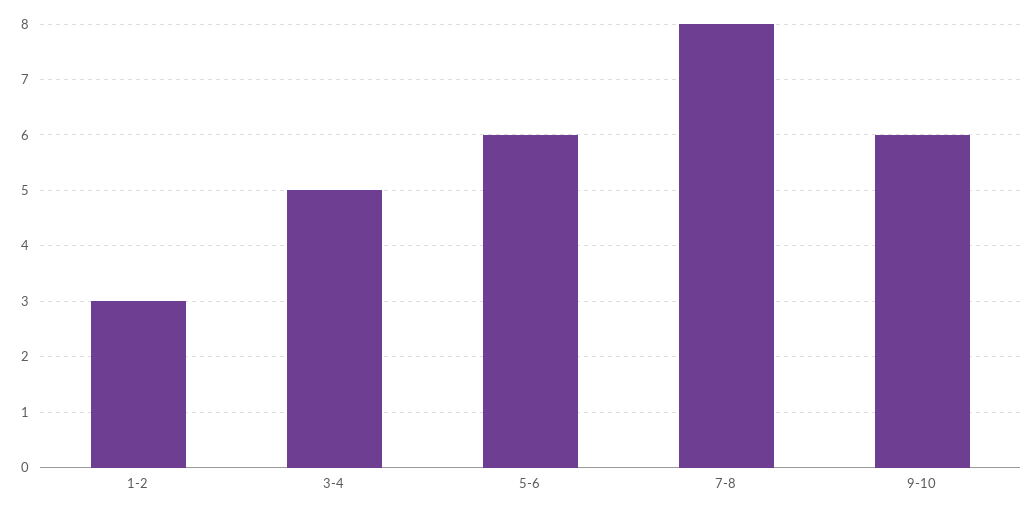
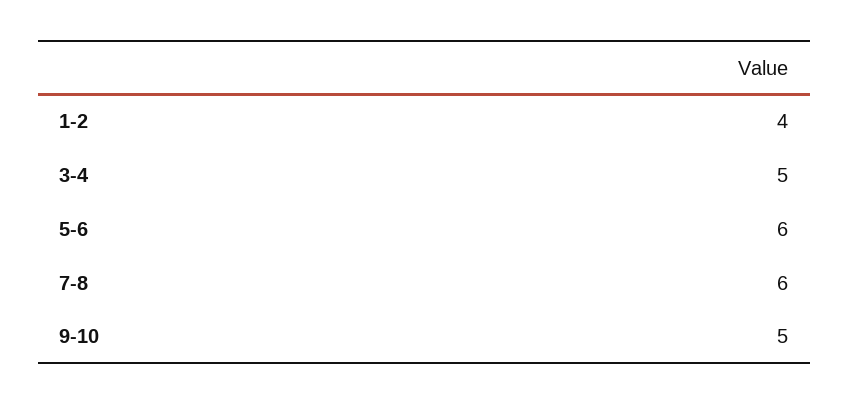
1-2: 3 -> 4
7-8: 8 -> 6
9-10: 6 -> 5

